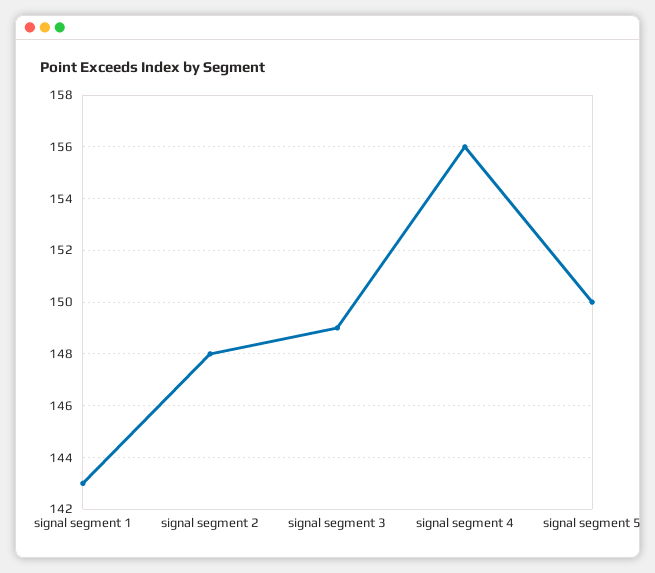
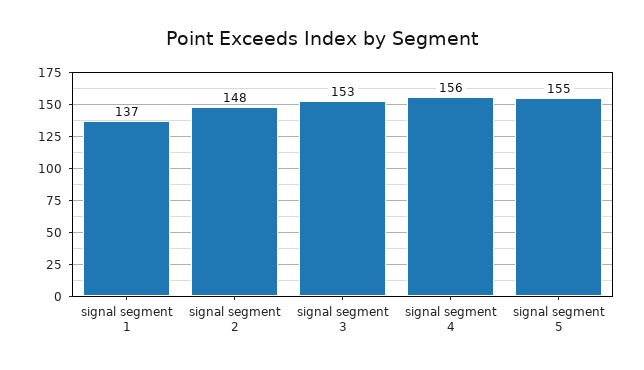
signal segment 1: 143 -> 137
signal segment 3: 149 -> 153
signal segment 5: 150 -> 155

